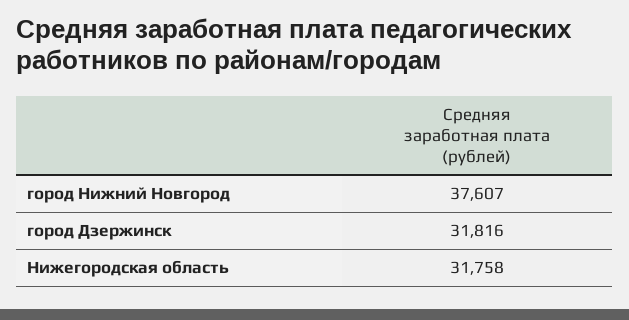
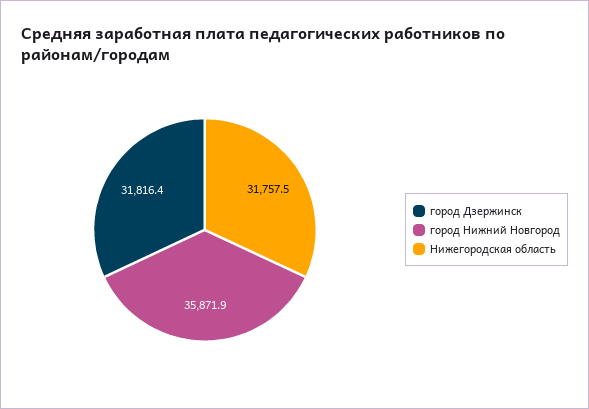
город Нижний Новгород: 37607 -> 35871.9

